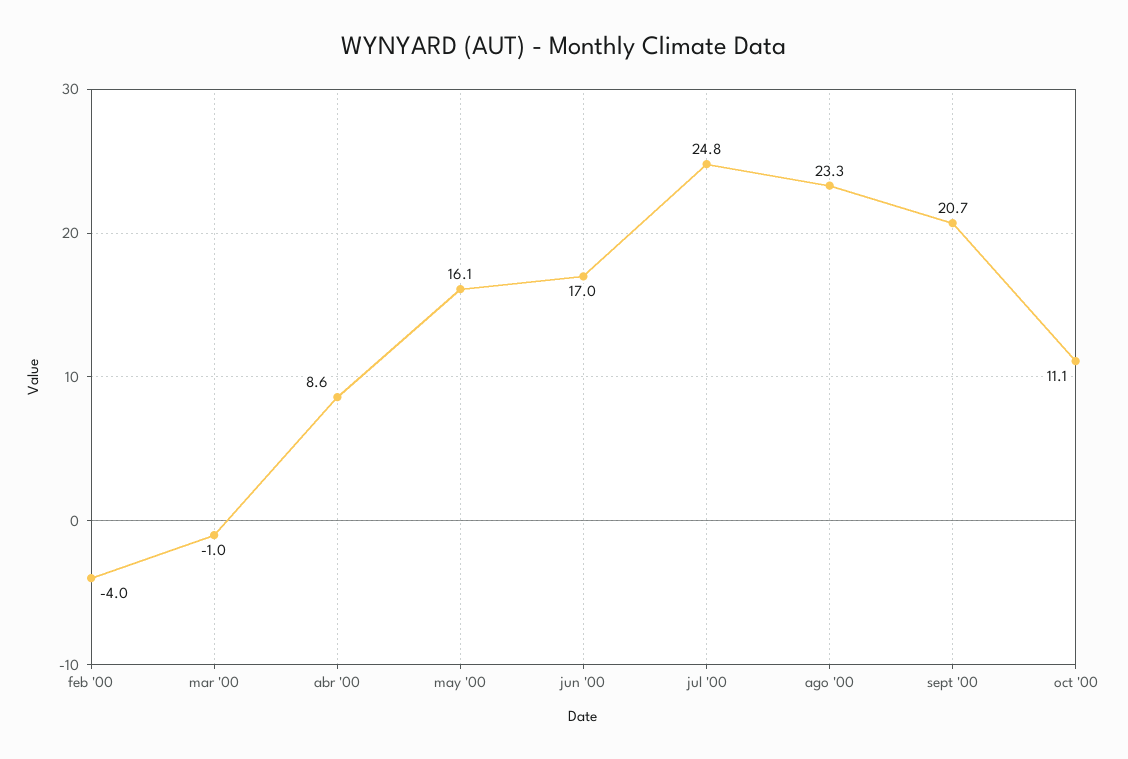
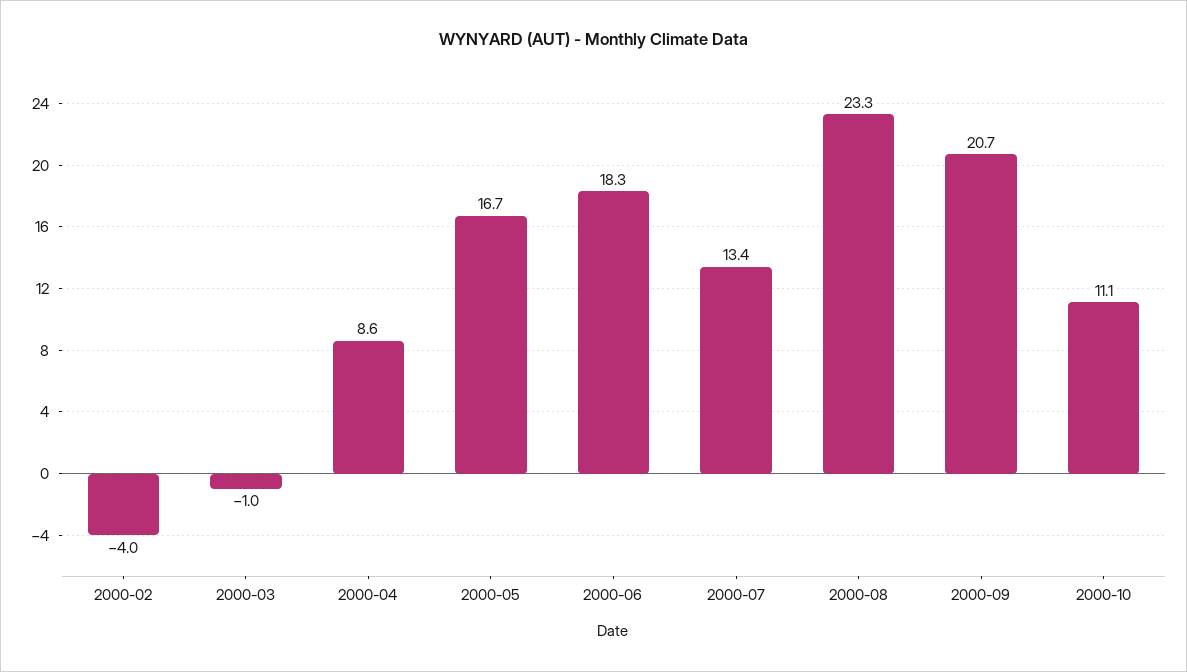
may '00: 16.1 -> 16.7
jun '00: 17 -> 18.3
jul '00: 24.8 -> 13.4

